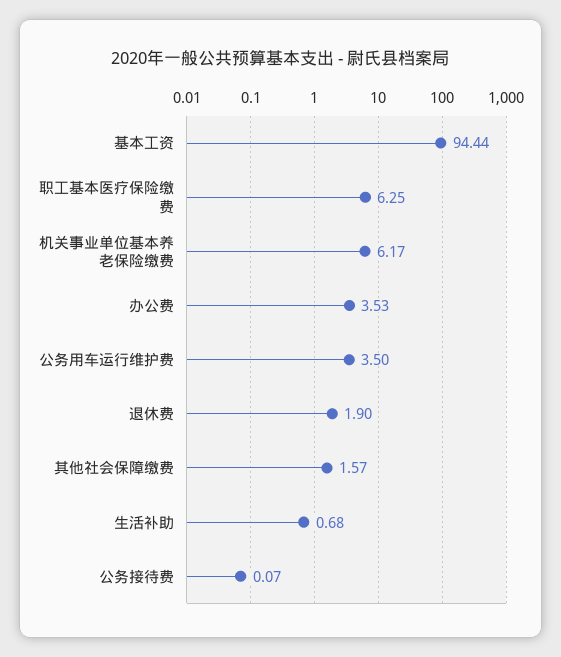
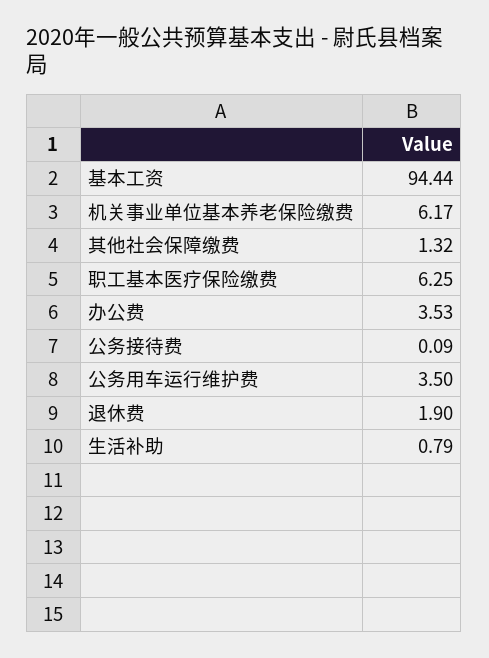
其他社会保障缴费: 1.57 -> 1.32
生活补助: 0.68 -> 0.79
公务接待费: 0.07 -> 0.09

